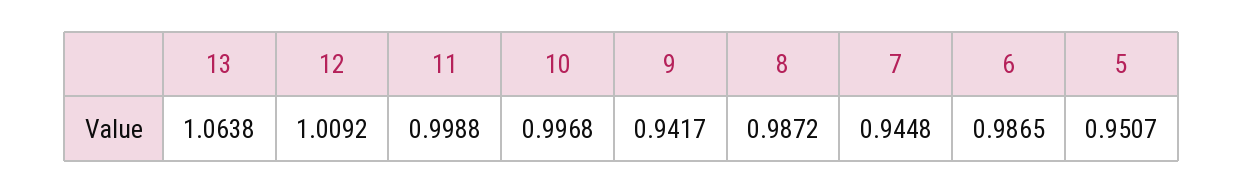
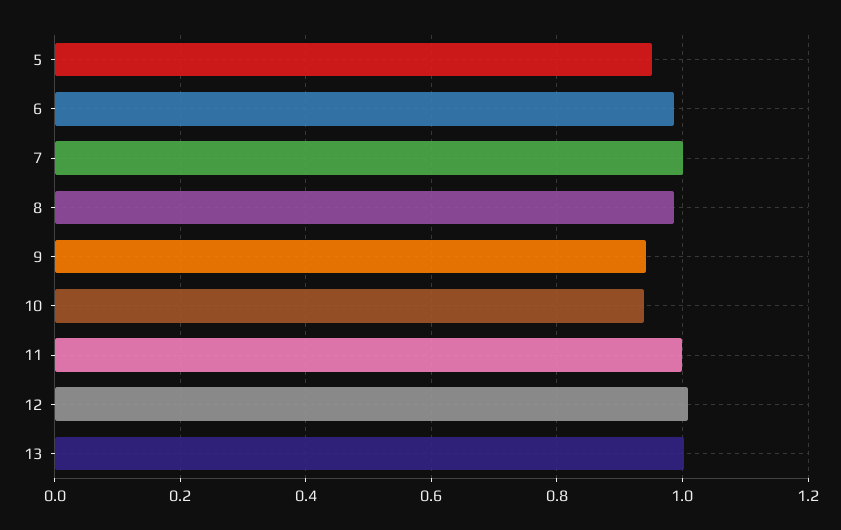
13: 1.0638 -> 1
10: 0.9968 -> 0.94
7: 0.9448 -> 1

